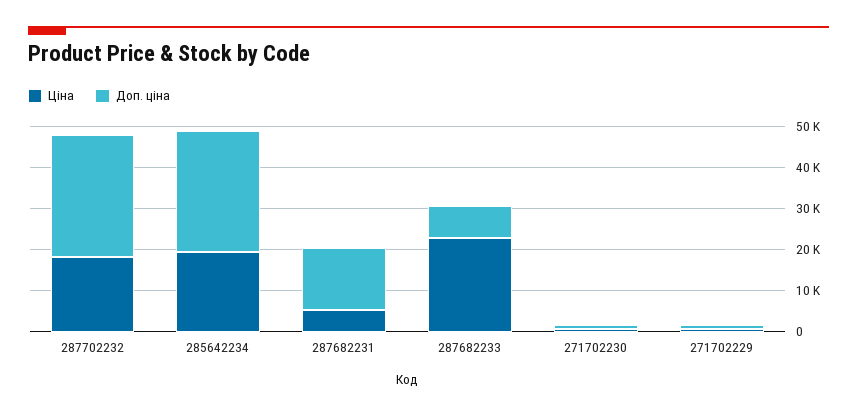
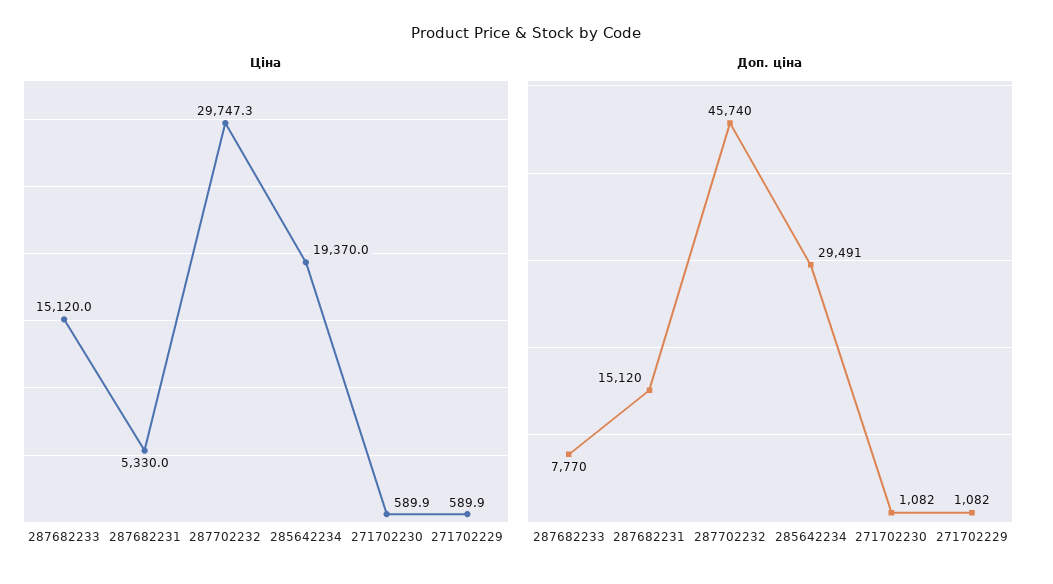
Ціна, 287702232: 18000 -> 29747.3
Доп. ціна, 287702232: 30000 -> 45740
Ціна, 287682233: 22000 -> 15120

